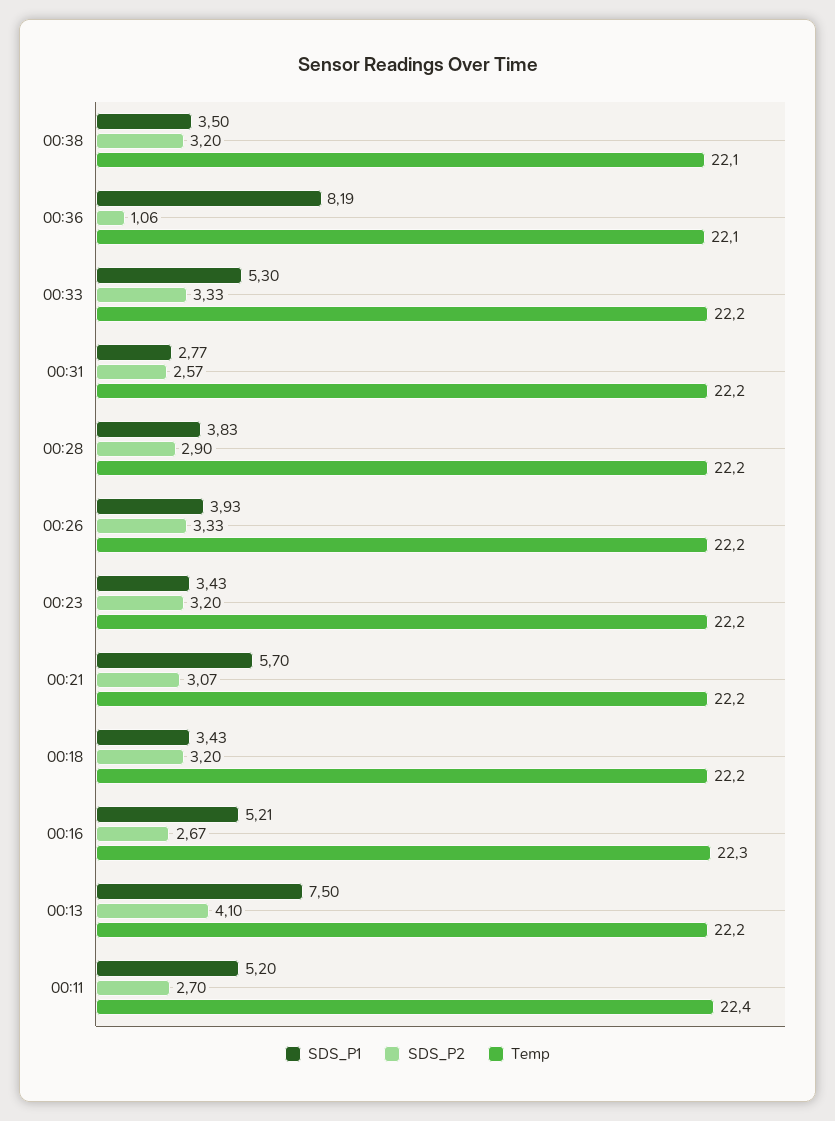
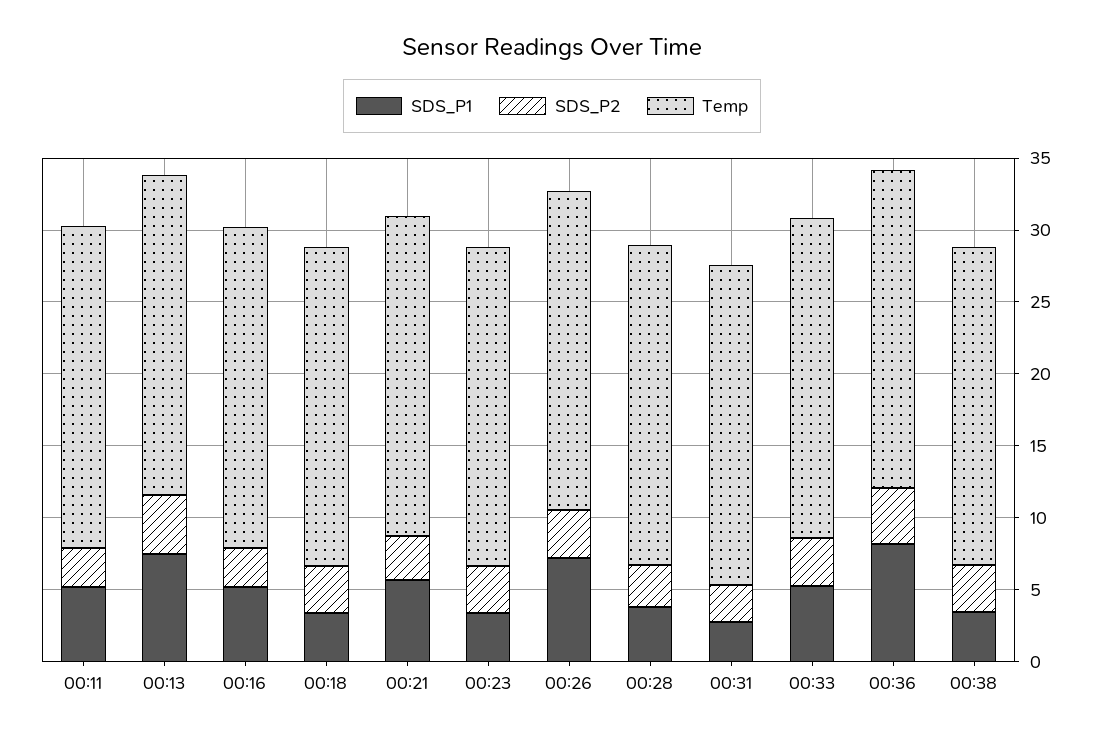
SDS_P2, 00:36: 1.06 -> 4
SDS_P1, 00:26: 3.93 -> 7

